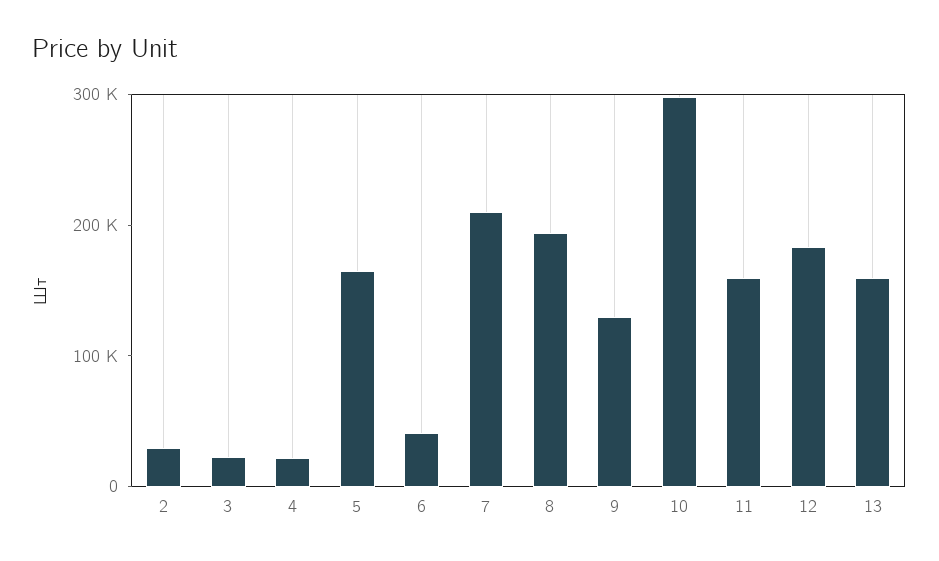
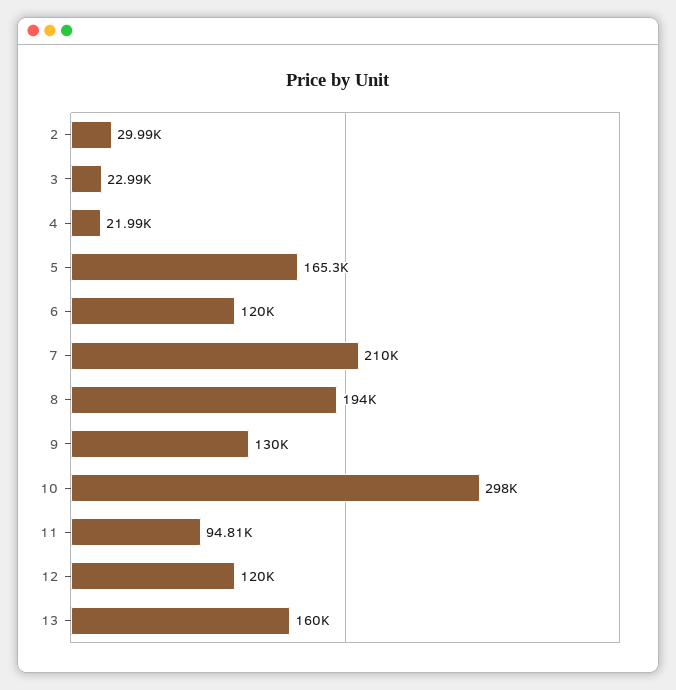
6: 40000 -> 120000
11: 160000 -> 94810
12: 180000 -> 120000

